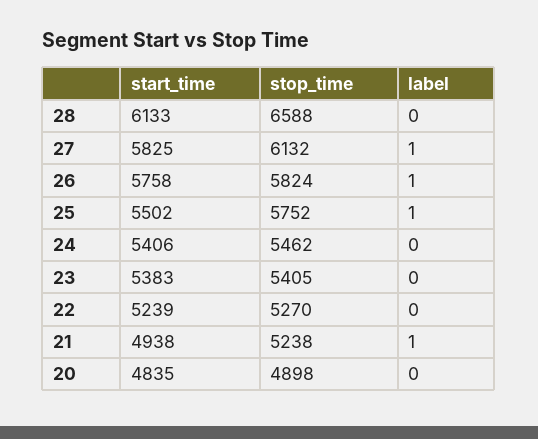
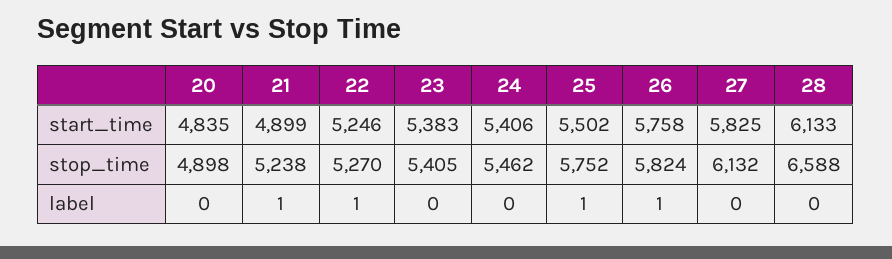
label, 27: 1 -> 0
start_time, 22: 5239 -> 5246
label, 22: 0 -> 1
start_time, 21: 4938 -> 4899

